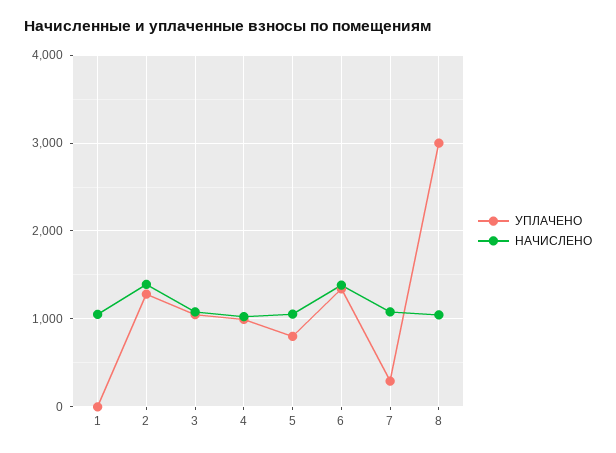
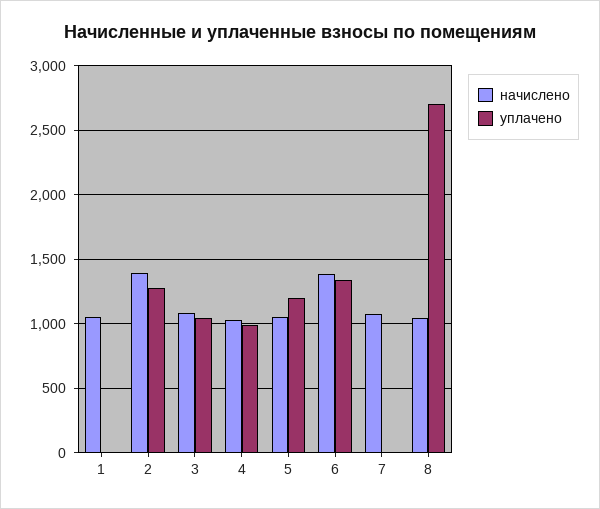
УПЛАЧЕНО, 5: 800 -> 1200
УПЛАЧЕНО, 7: 300 -> 0
УПЛАЧЕНО, 8: 3000 -> 2700

